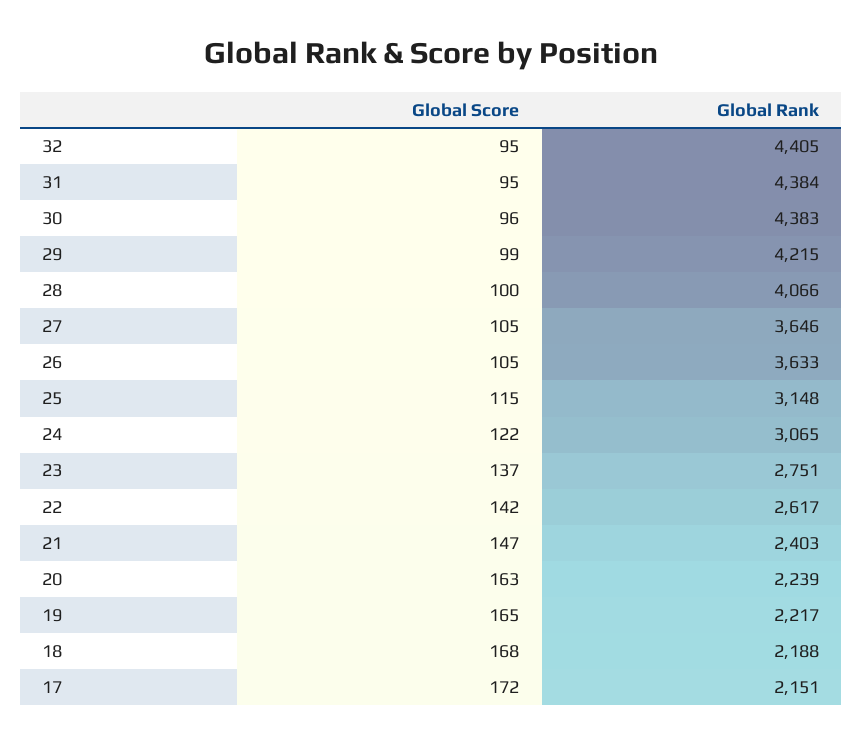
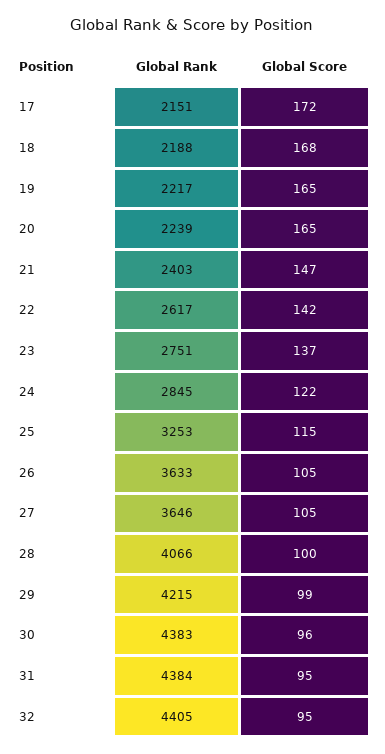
Global Rank, 25: 3148 -> 3253
Global Rank, 24: 3065 -> 2845
Global Score, 20: 163 -> 165

